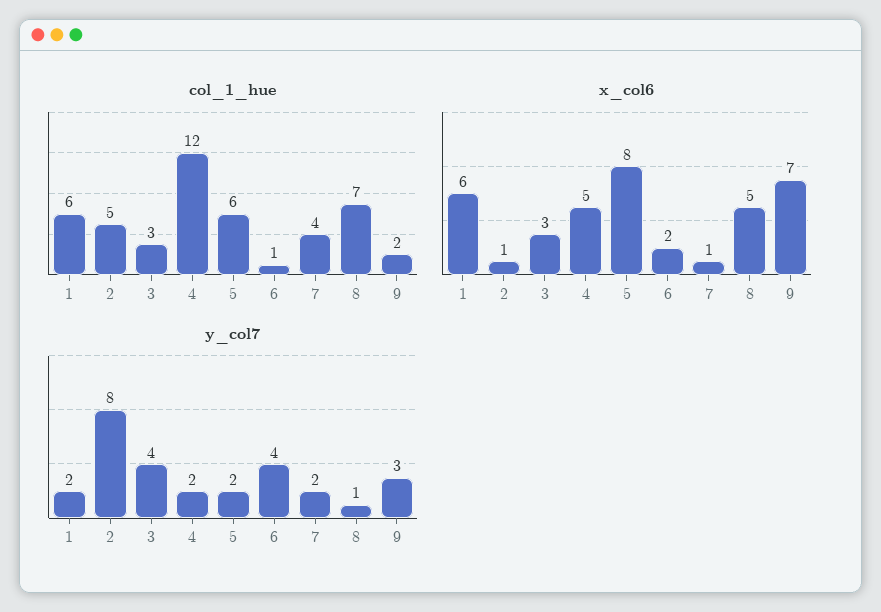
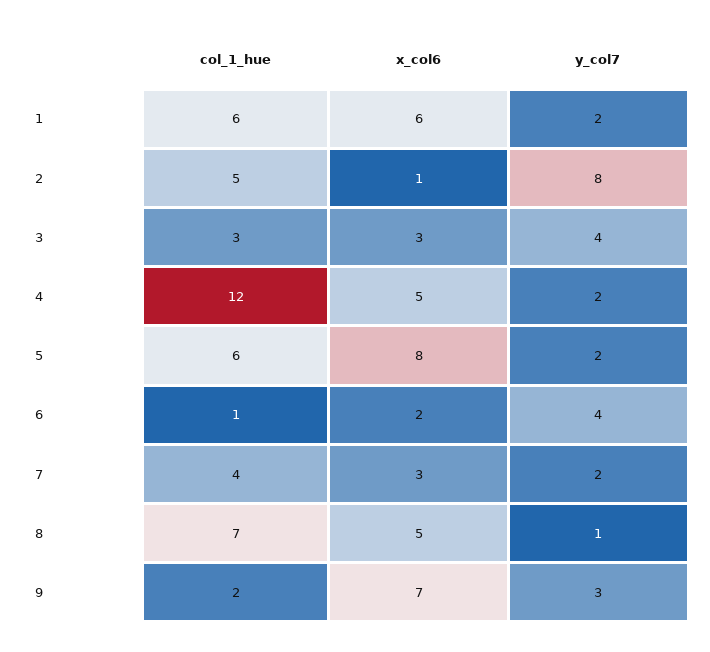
x_col6, 7: 1 -> 3

